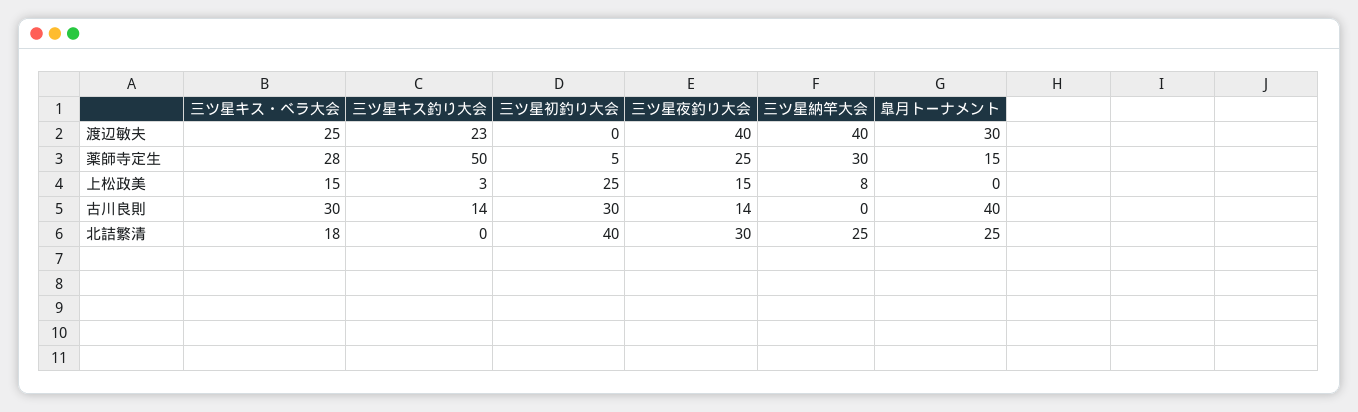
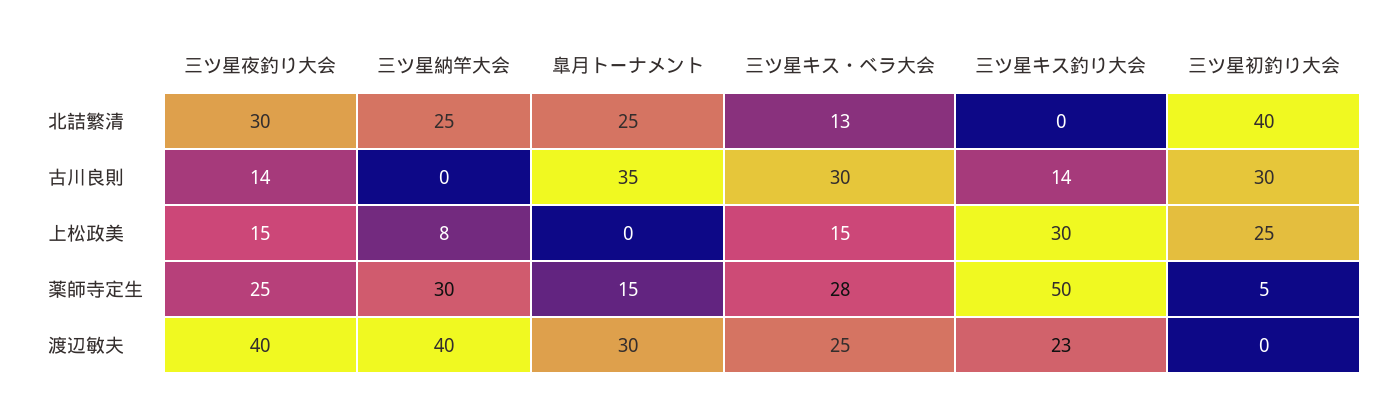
三ツ星キス釣り大会, 上松政美: 3 -> 30
皐月トーナメント, 古川良則: 40 -> 35
三ツ星キス・ベラ大会, 北詰繁清: 18 -> 13

